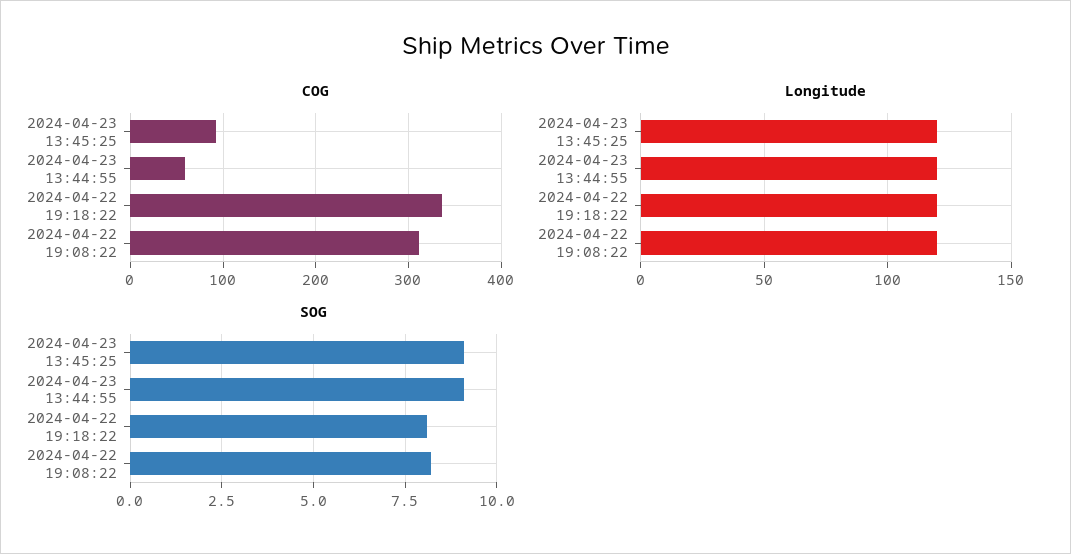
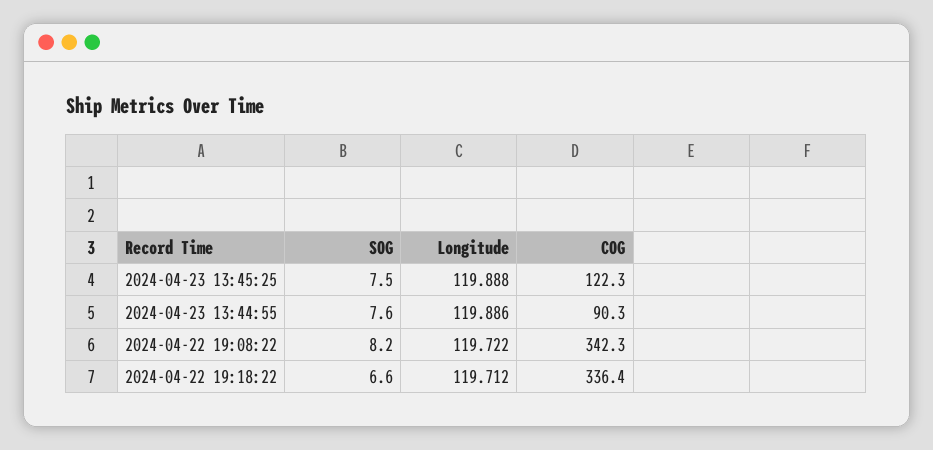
COG, 2024-04-23 13:45:25: 90 -> 122.3
COG, 2024-04-23 13:44:55: 60 -> 90.3
COG, 2024-04-22 19:08:22: 310 -> 342.3
SOG, 2024-04-23 13:45:25: 9 -> 7.5
SOG, 2024-04-23 13:44:55: 9 -> 7.6
SOG, 2024-04-22 19:18:22: 8 -> 6.6

